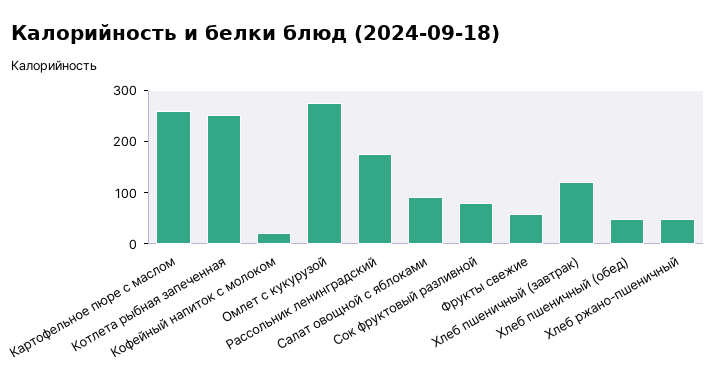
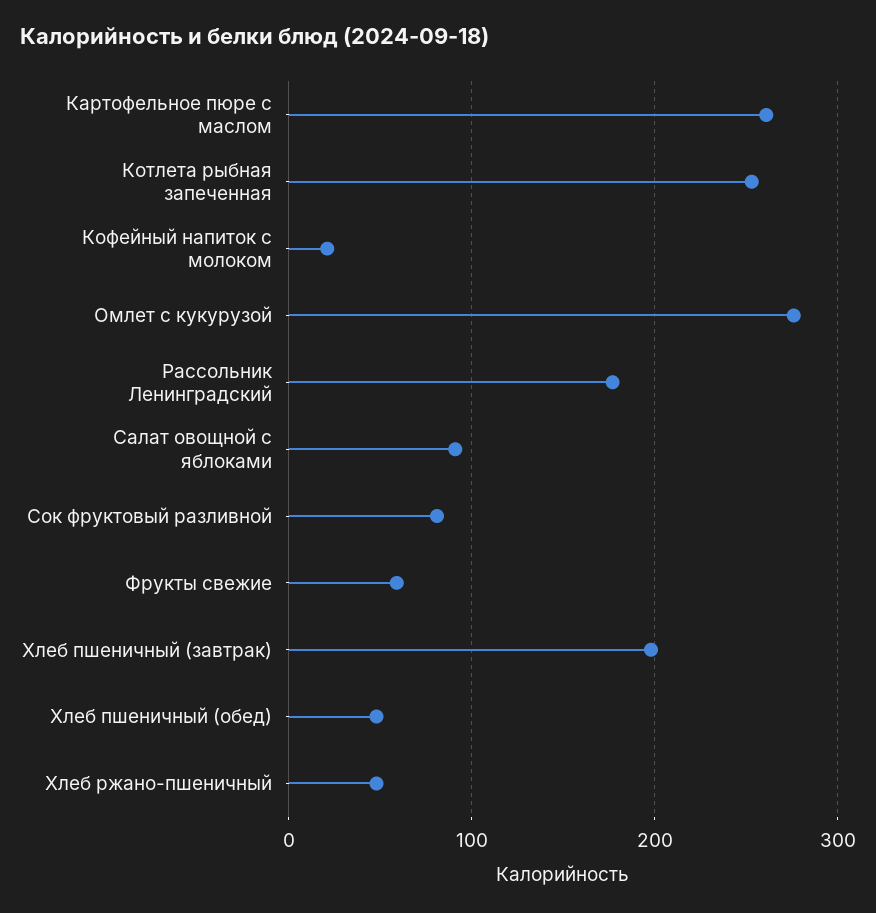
Хлеб пшеничный (завтрак): 120 -> 200

